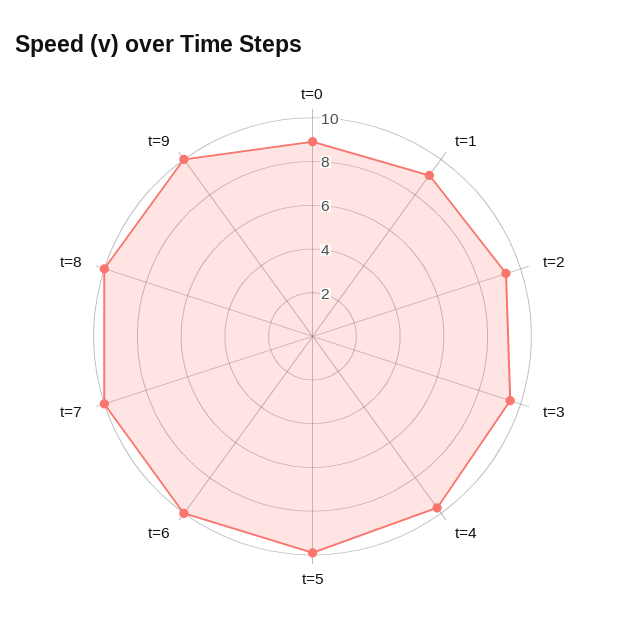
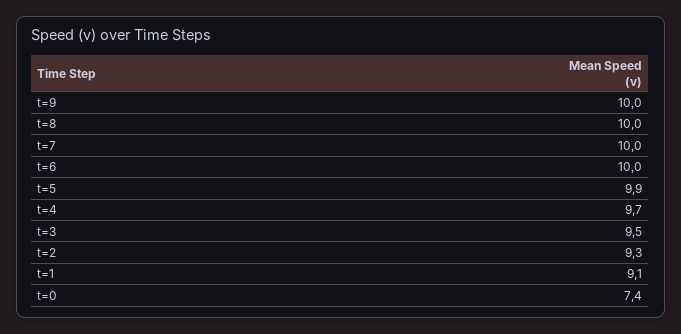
t=0: 9 -> 7.4

